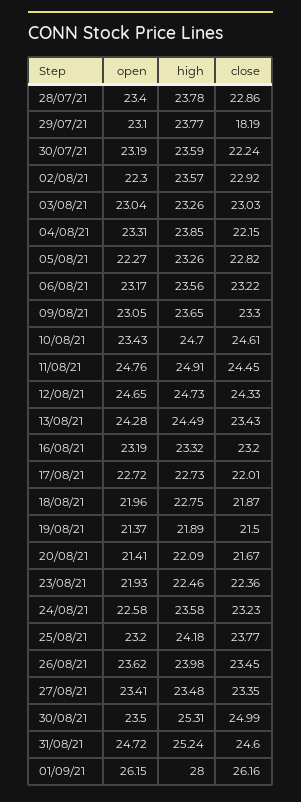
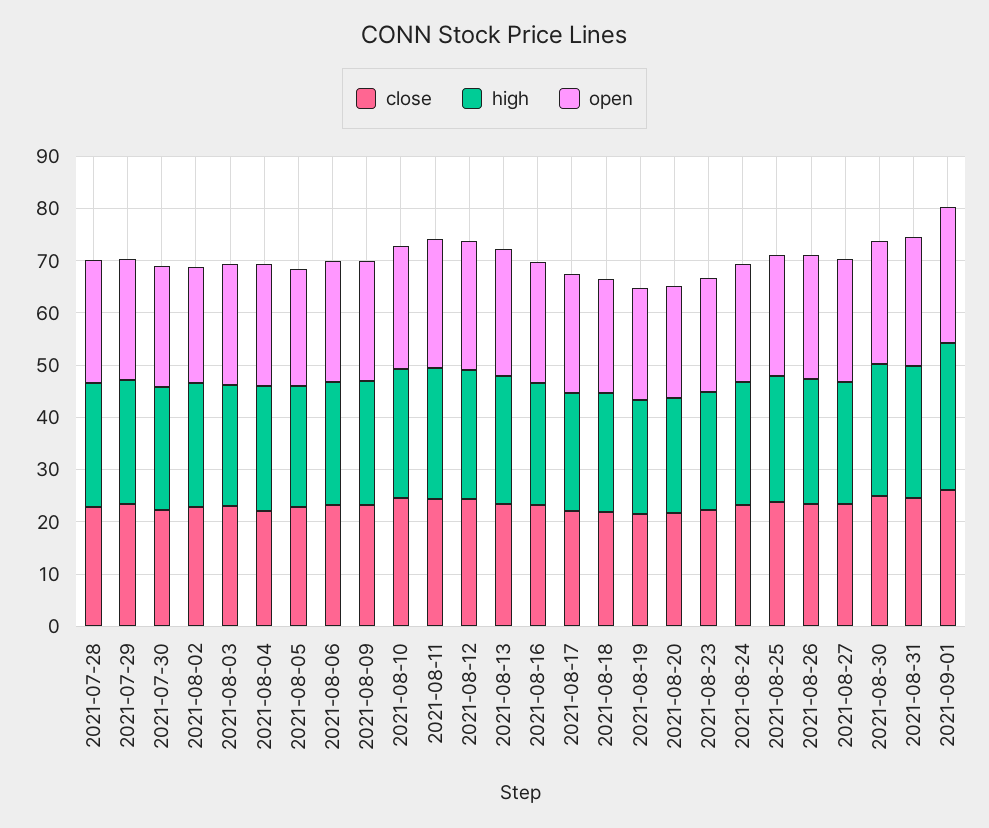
close, 29/07/21: 18.19 -> 24

